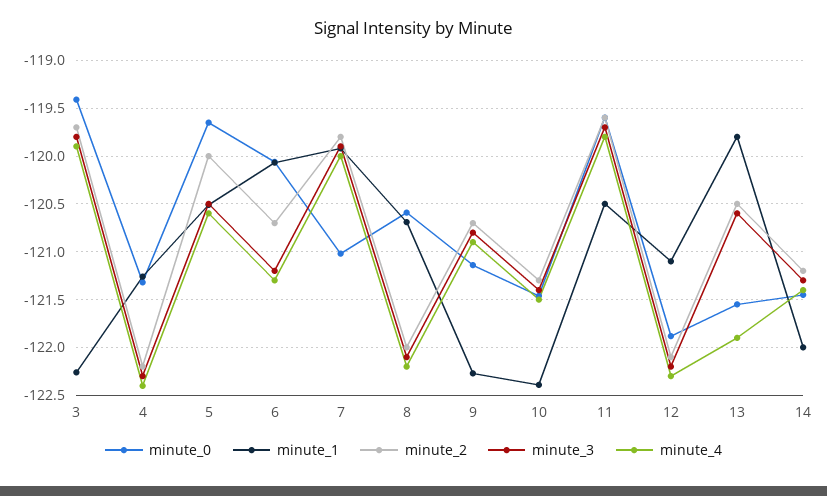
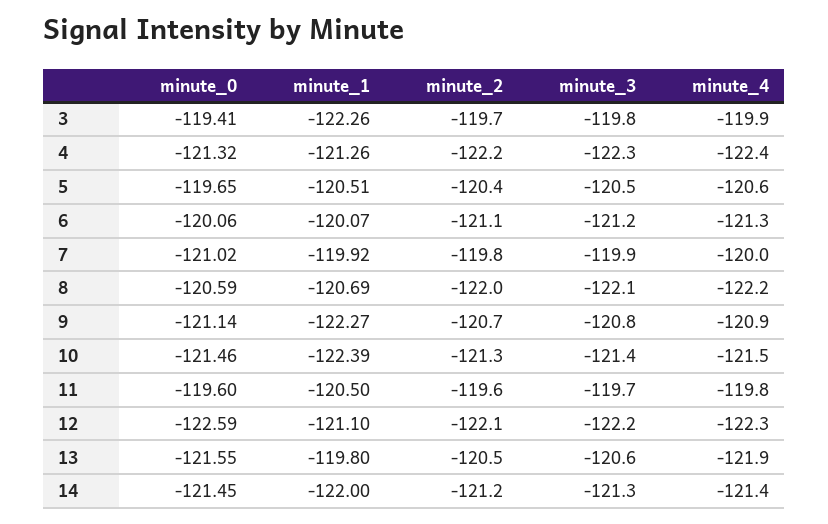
minute_2, 5: -120 -> -120.4
minute_2, 6: -120.7 -> -121.1
minute_0, 12: -121.9 -> -122.59

